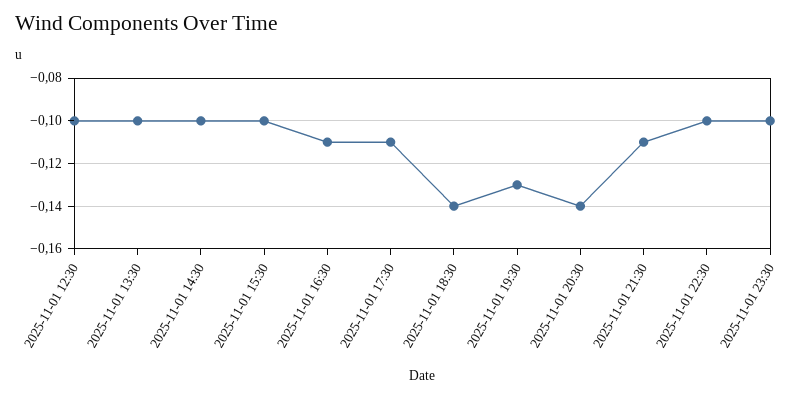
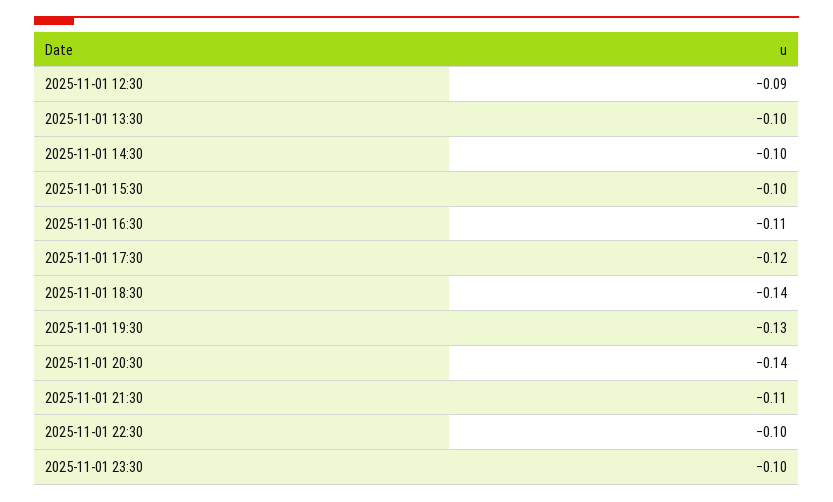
2025-11-01 12:30: -0.1 -> -0.09
2025-11-01 17:30: -0.11 -> -0.12

